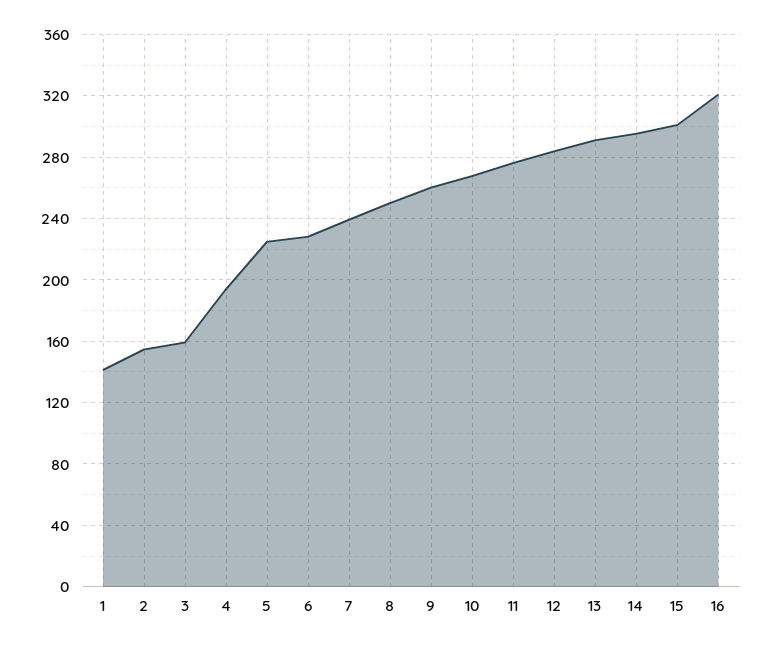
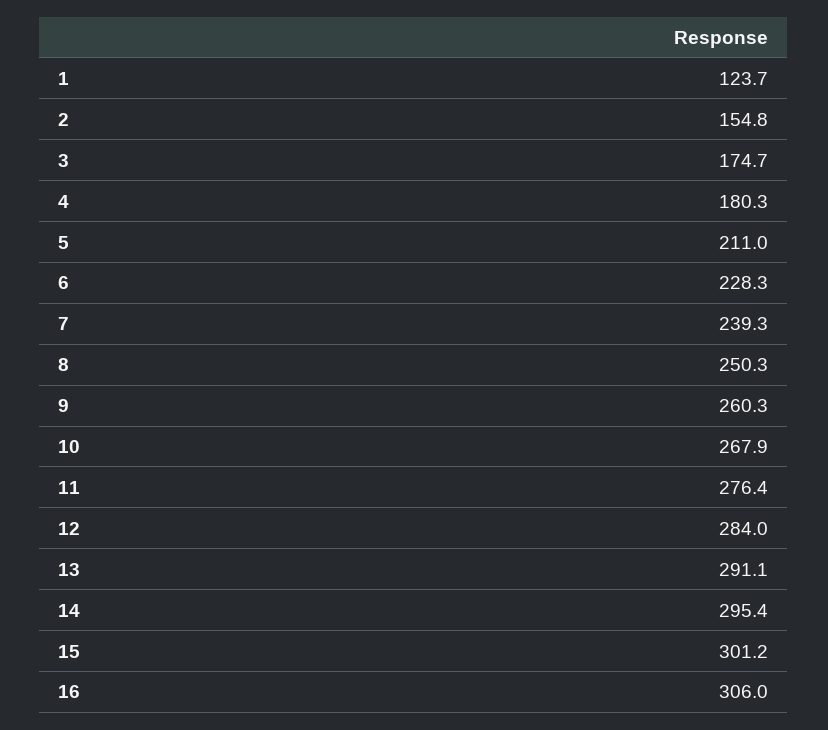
1: 140 -> 123.7
3: 160 -> 174.7
4: 195 -> 180.3
5: 225 -> 211
16: 320 -> 306

